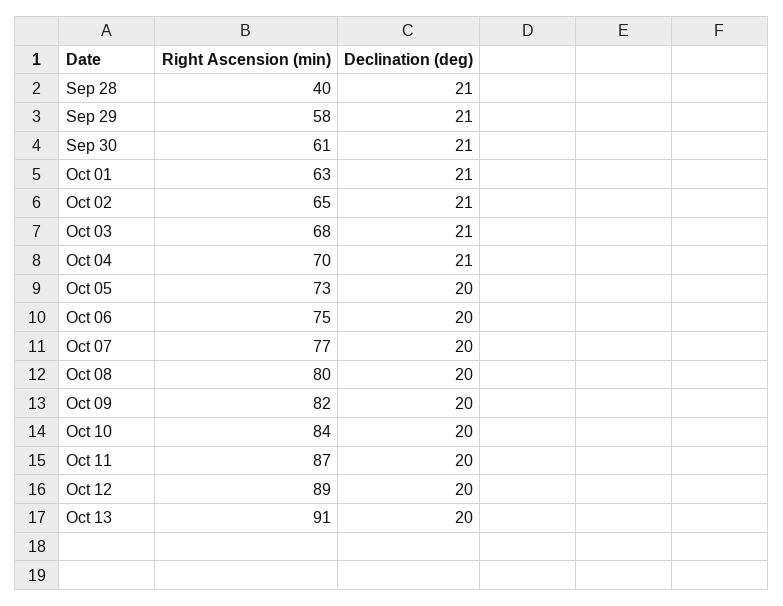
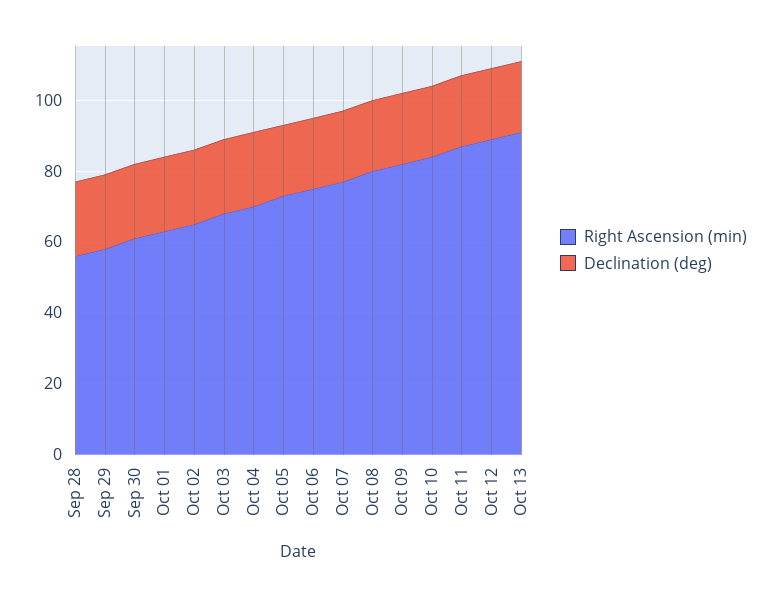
Right Ascension (min), Sep 28: 40 -> 55

